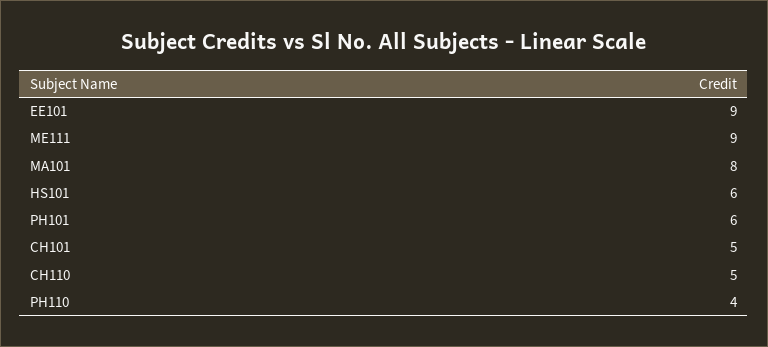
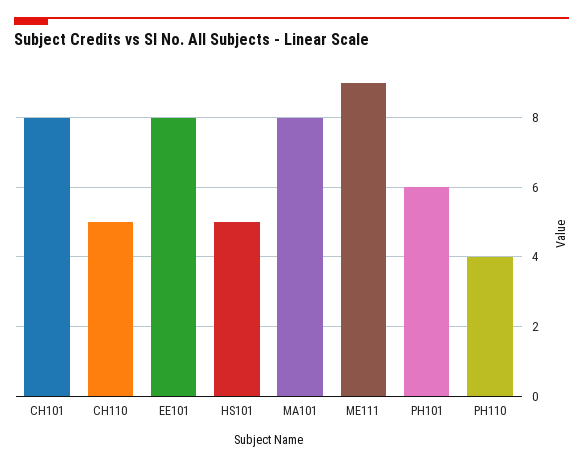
EE101: 9 -> 8
HS101: 6 -> 5
CH101: 5 -> 8

